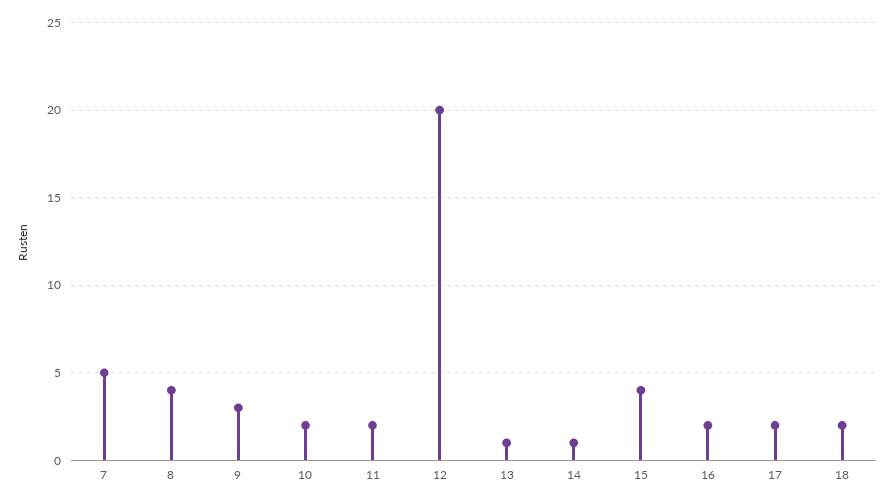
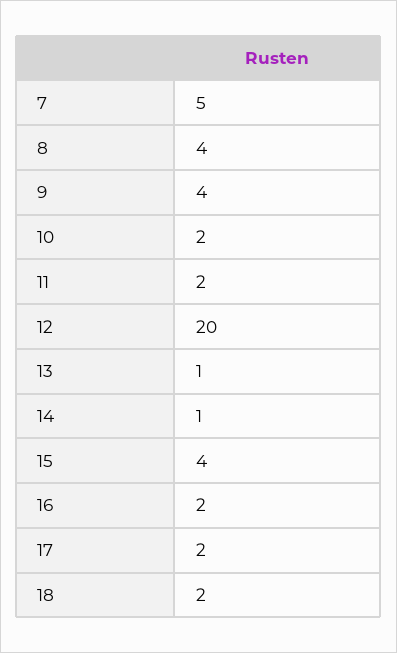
9: 3 -> 4

